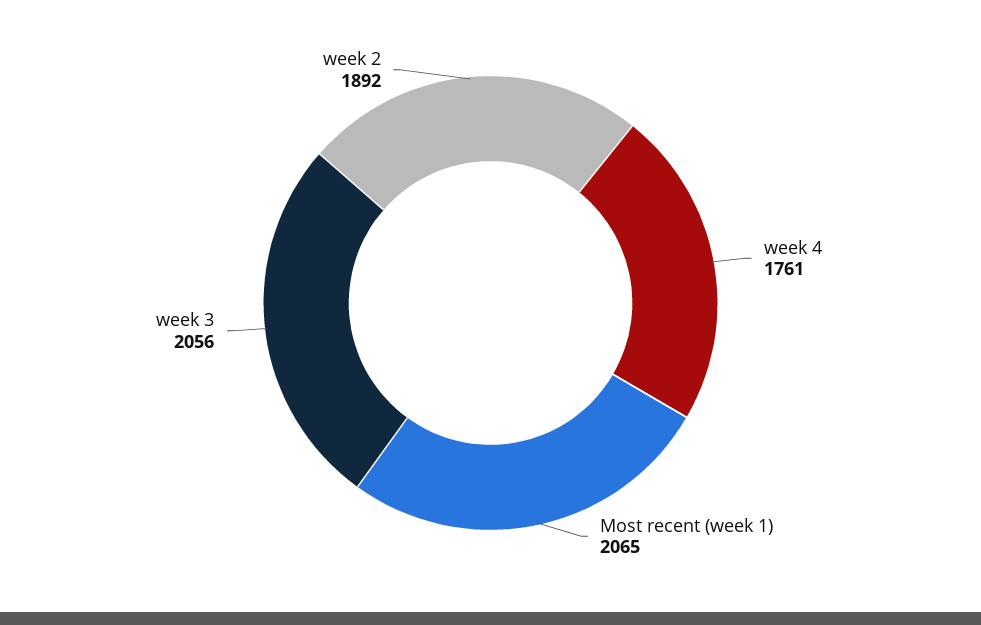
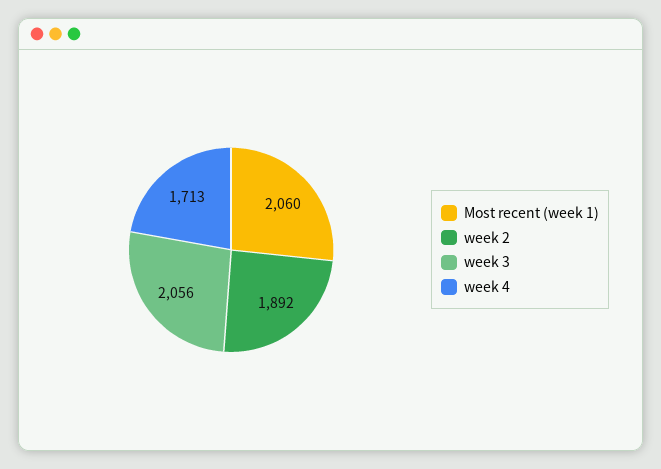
week 4: 1761 -> 1713
Most recent (week 1): 2065 -> 2060

